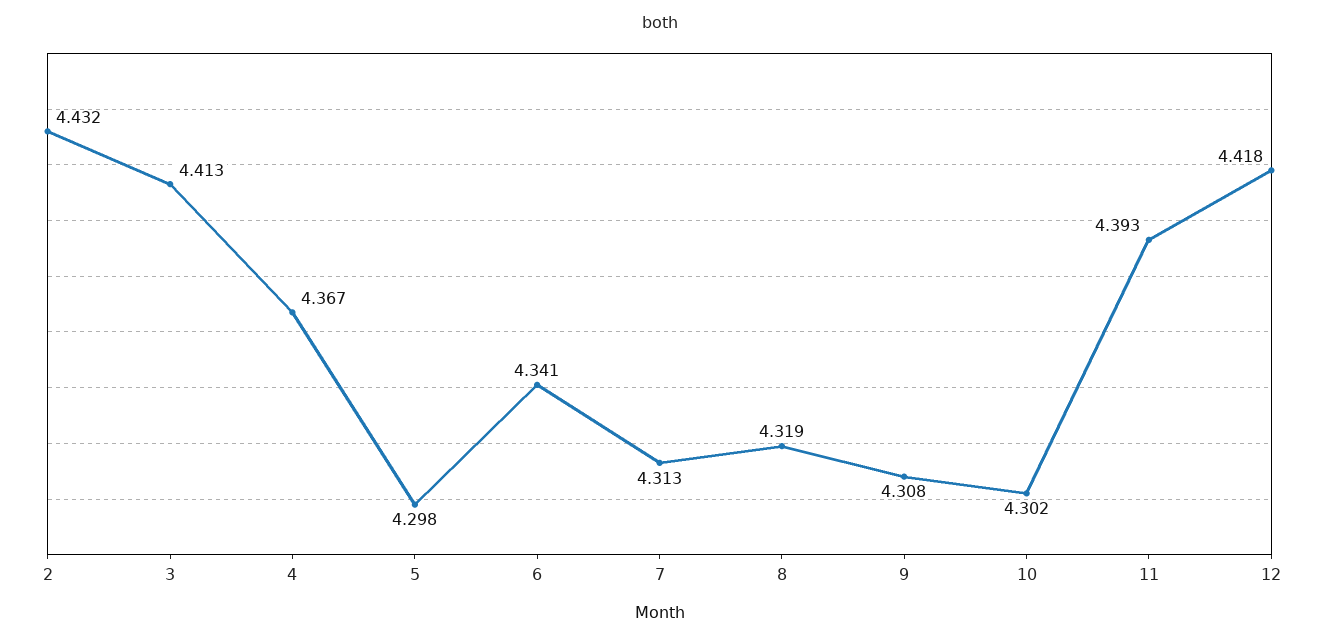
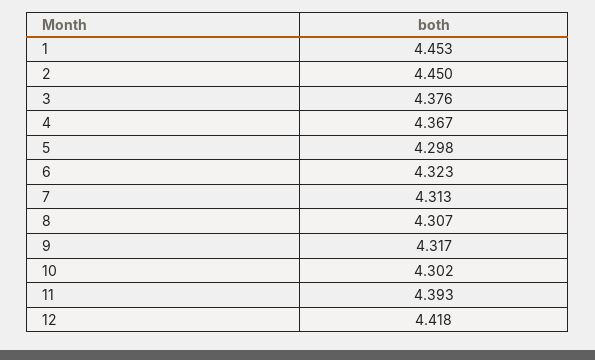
2: 4.432 -> 4.45
3: 4.413 -> 4.376
6: 4.341 -> 4.323
8: 4.319 -> 4.307
9: 4.308 -> 4.317
1: none -> 4.453

